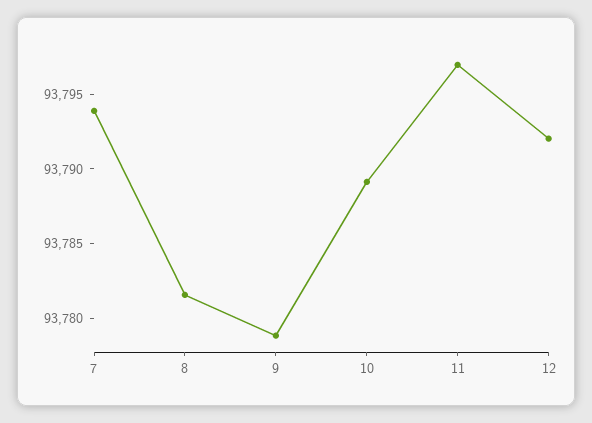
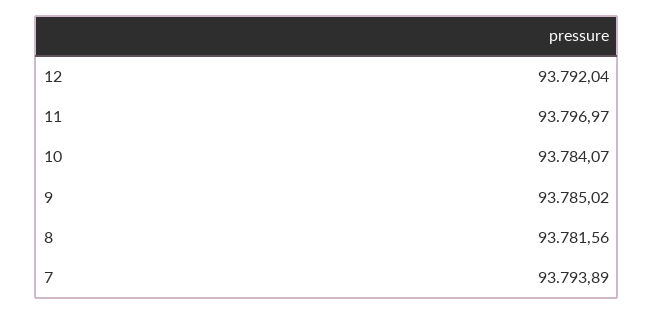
9: 93779 -> 93785.02
10: 93789 -> 93784.07

